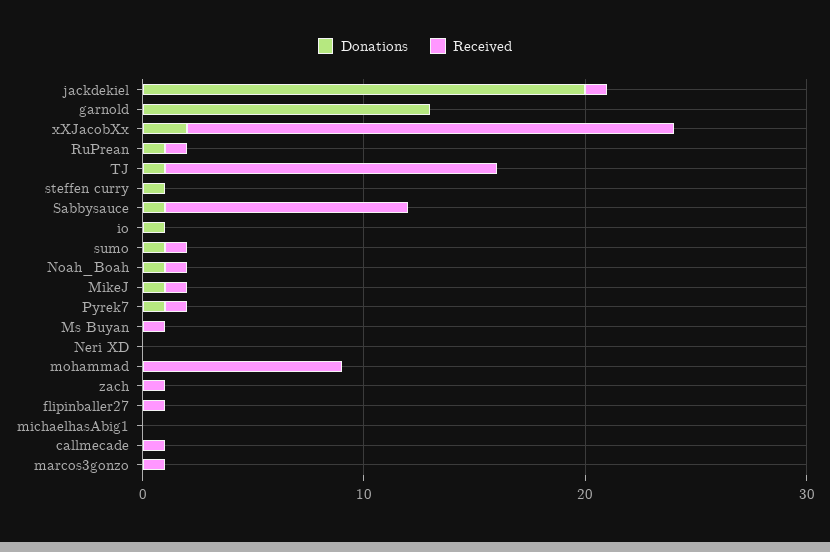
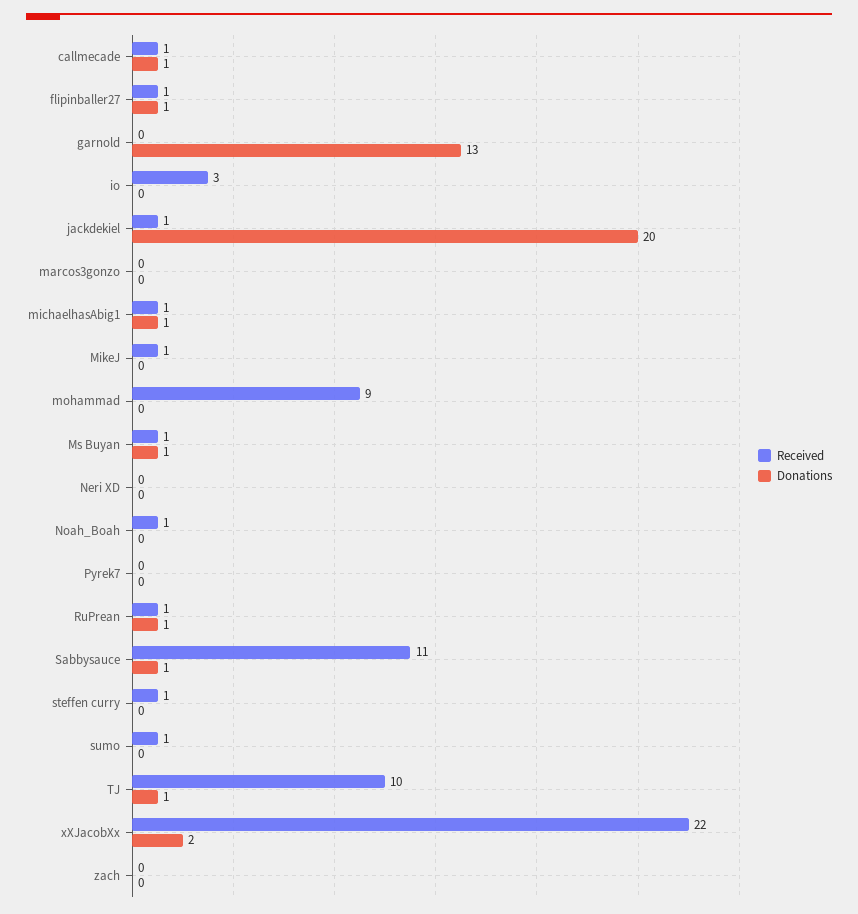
Received, TJ: 15 -> 10
Donations, steffen curry: 1 -> 0
Received, steffen curry: 0 -> 1
Donations, io: 1 -> 0
Received, io: 0 -> 3
Donations, sumo: 1 -> 0
Donations, Noah_Boah: 1 -> 0
Donations, MikeJ: 1 -> 0
Donations, Pyrek7: 1 -> 0
Received, Pyrek7: 1 -> 0
Donations, Ms Buyan: 0 -> 1
Received, zach: 1 -> 0
Donations, flipinballer27: 0 -> 1
Donations, michaelhasAbig1: 0 -> 1
Received, michaelhasAbig1: 0 -> 1
Donations, callmecade: 0 -> 1
Received, marcos3gonzo: 1 -> 0

